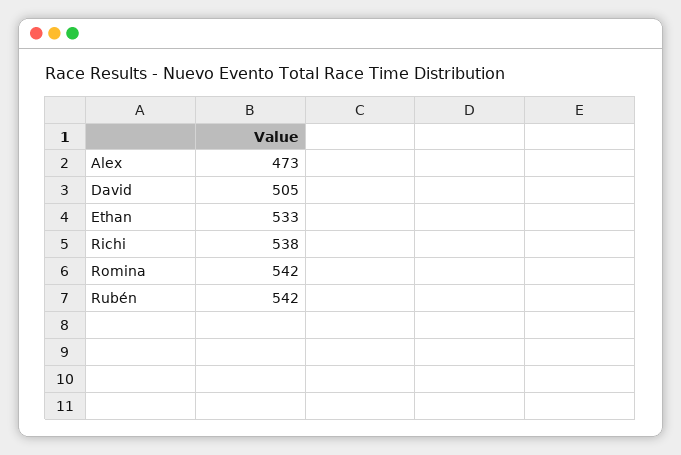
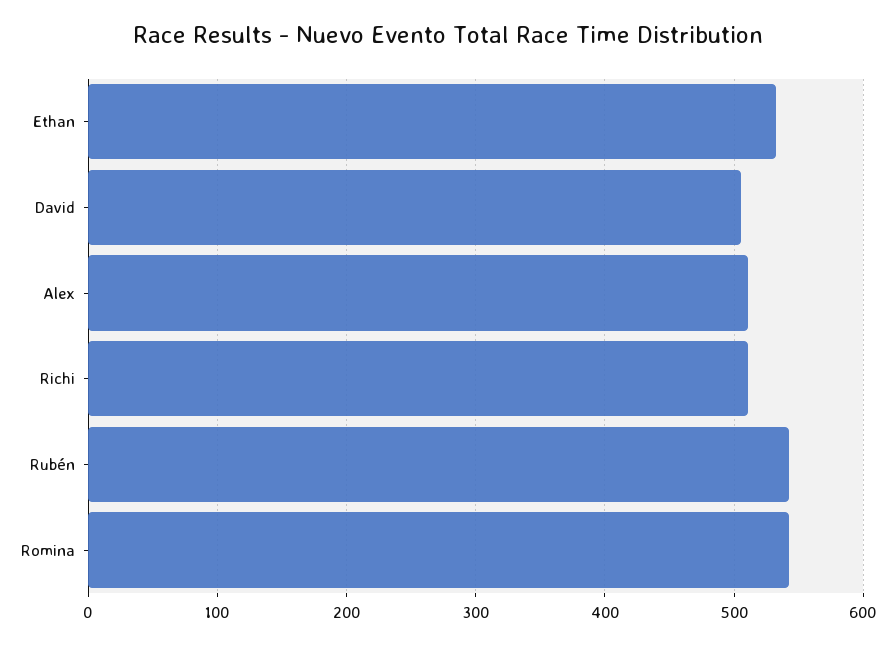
Alex: 473 -> 510
Richi: 538 -> 510

